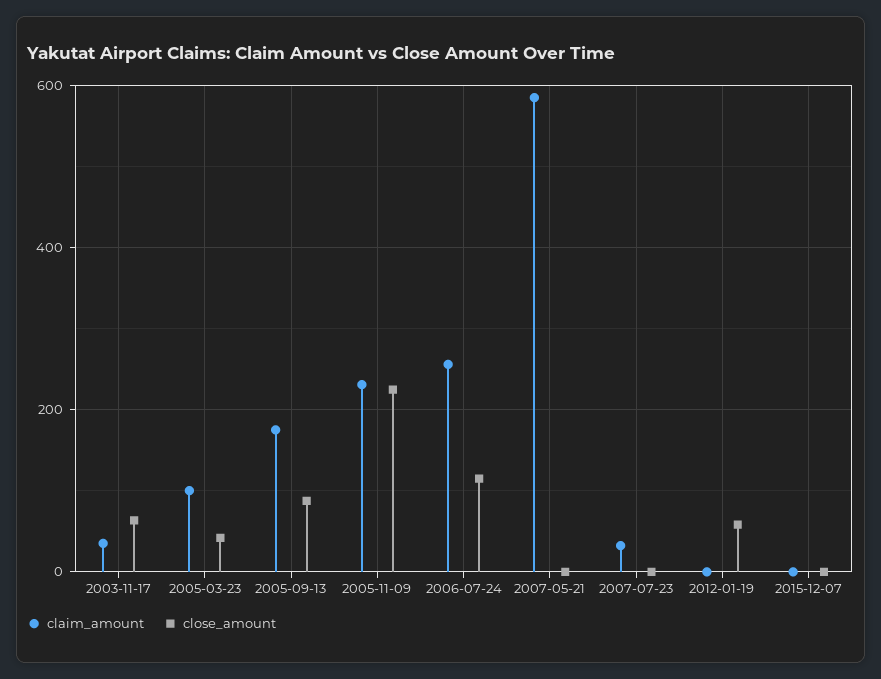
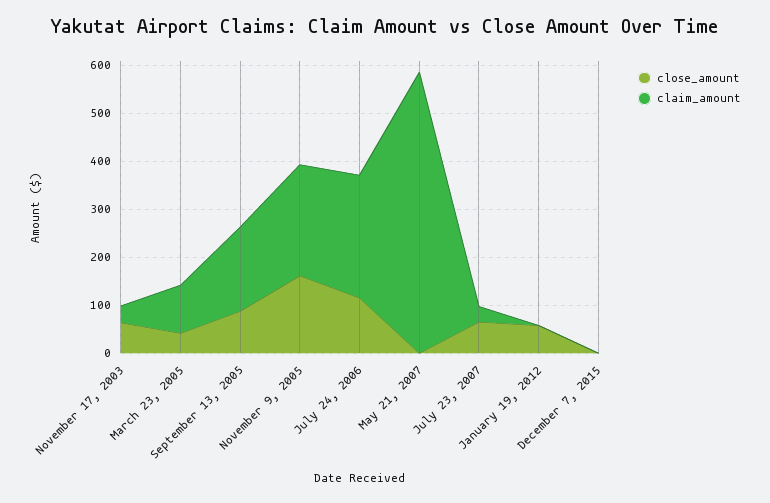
close_amount, 2005-11-09: 220 -> 160
close_amount, 2007-07-23: 0 -> 60

